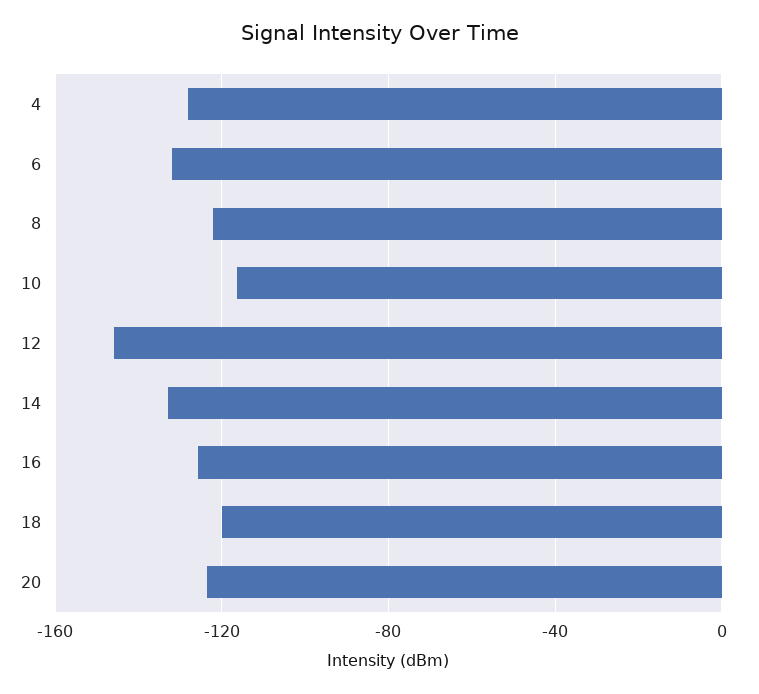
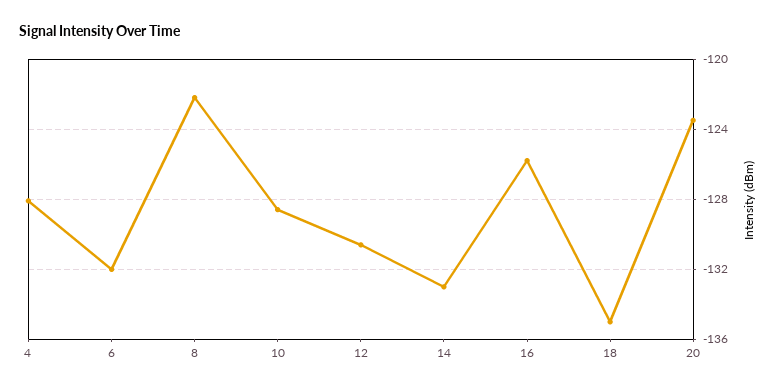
10: -115 -> -128.5
12: -145 -> -130.5
18: -120 -> -135

